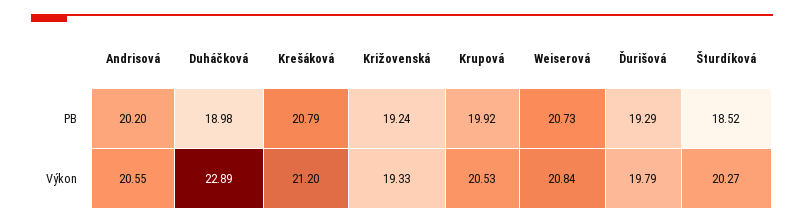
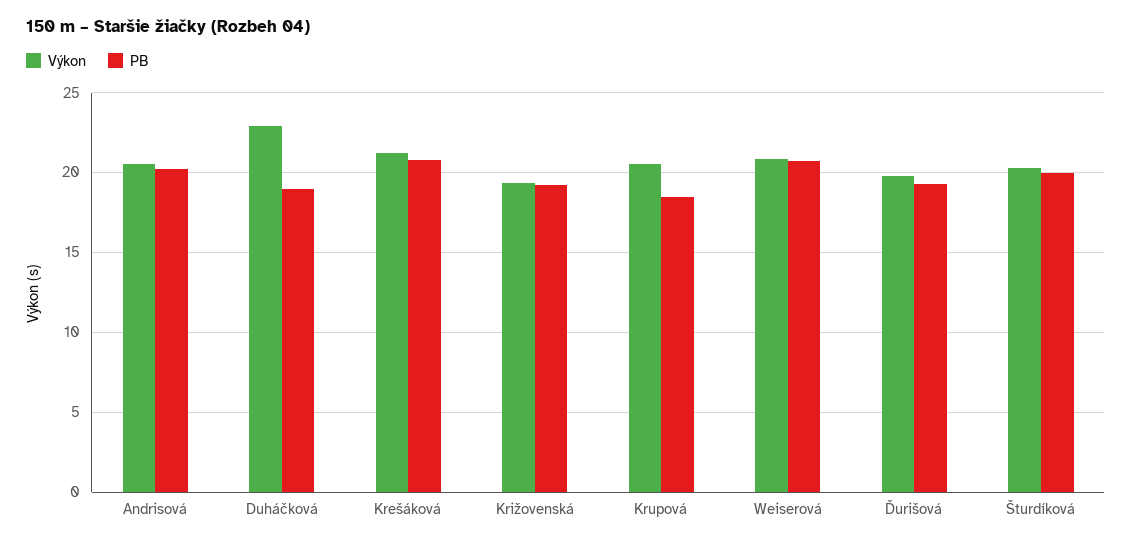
PB, Krupová: 19.92 -> 18.5
PB, Šturdíková: 18.52 -> 20

